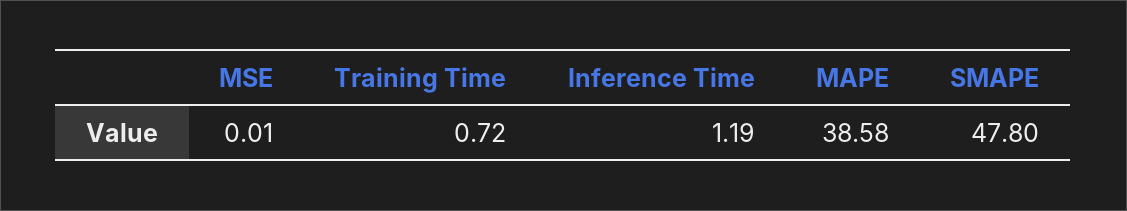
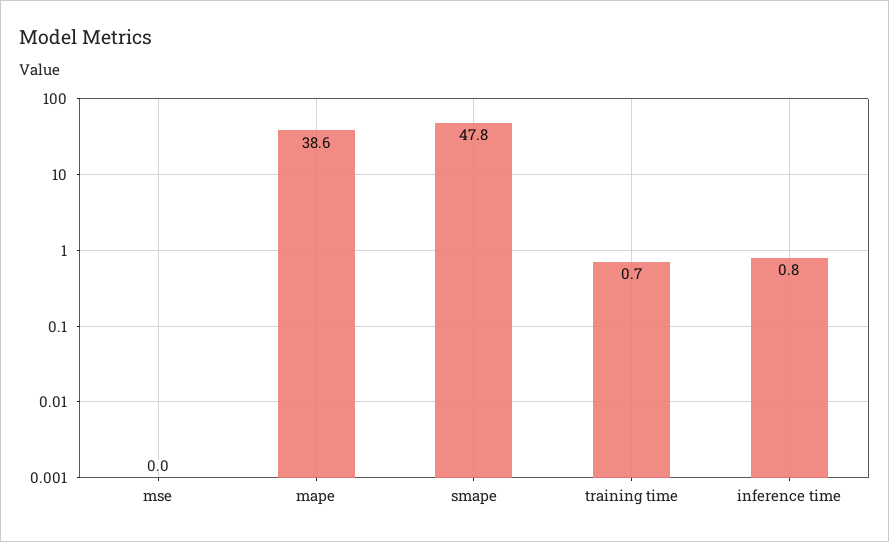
Inference Time: 1.19 -> 0.8

